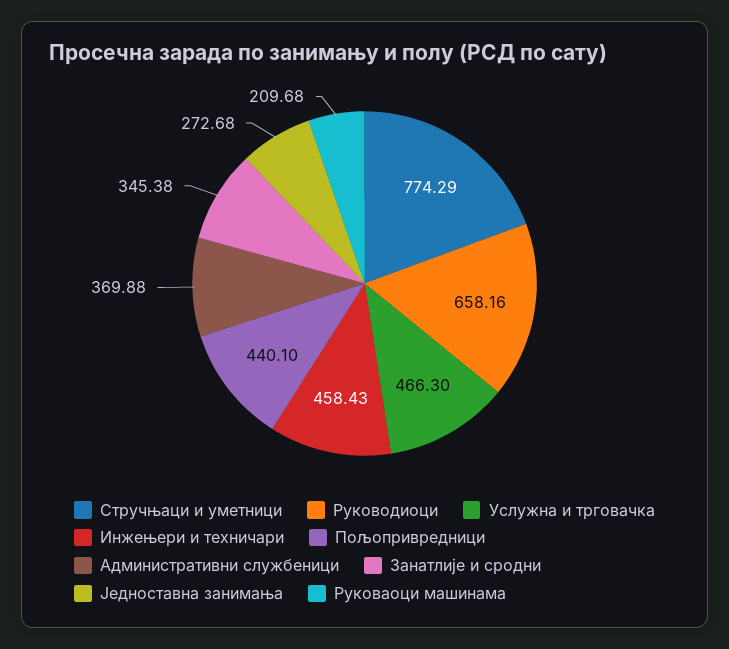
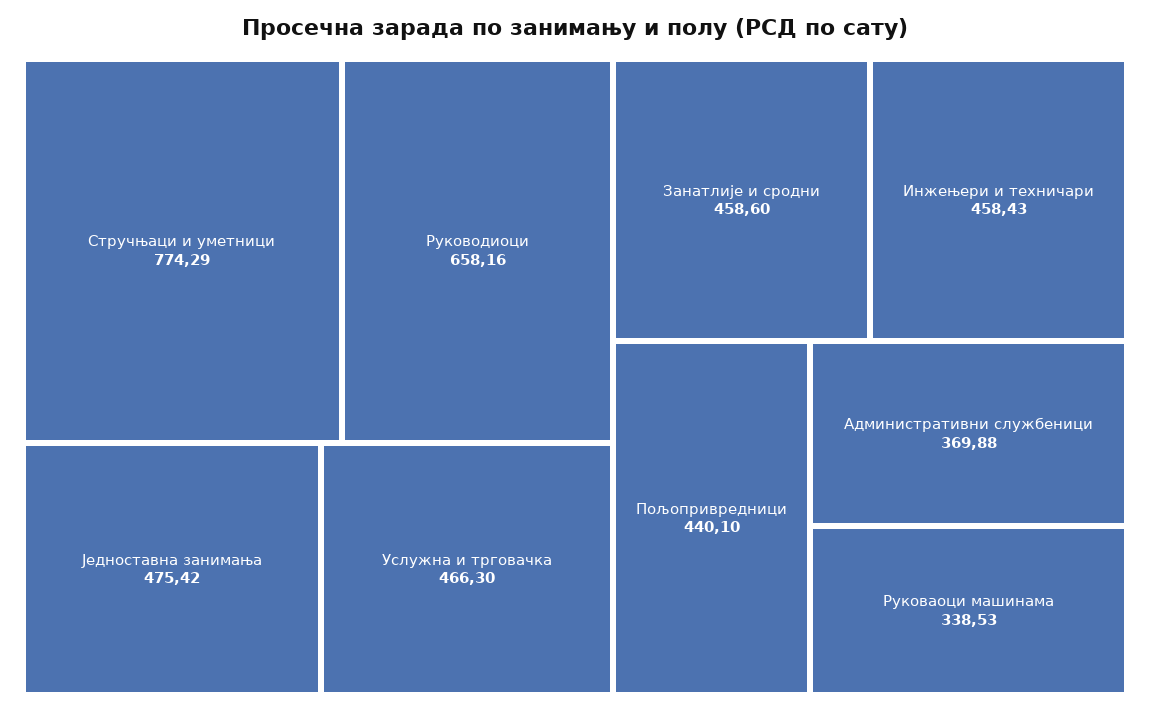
Занатлије и сродни: 345.38 -> 458.6
Једноставна занимања: 272.68 -> 475.42
Руковаоци машинама: 209.68 -> 338.53

